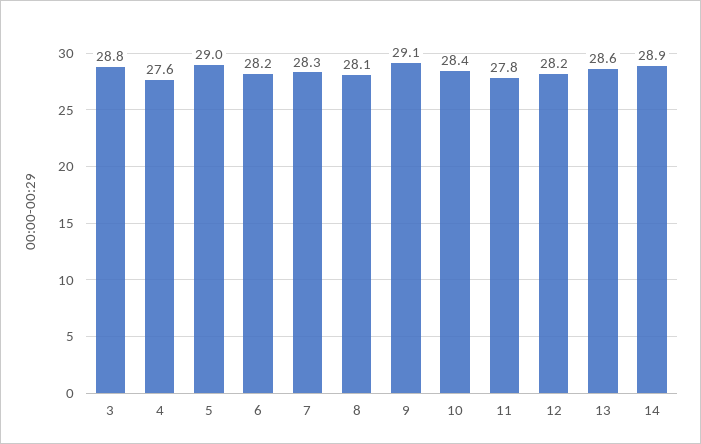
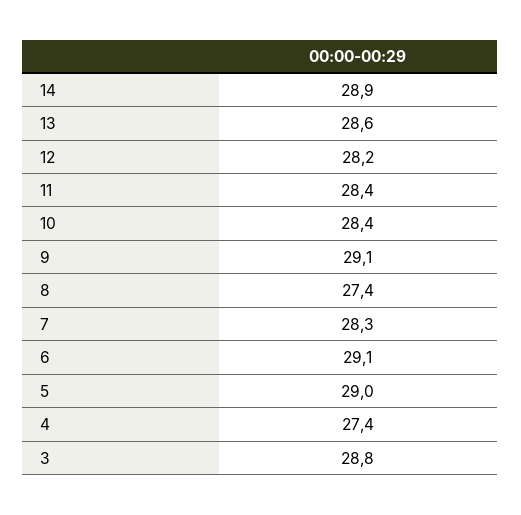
4: 27.6 -> 27.4
6: 28.2 -> 29.1
8: 28.1 -> 27.4
11: 27.8 -> 28.4

